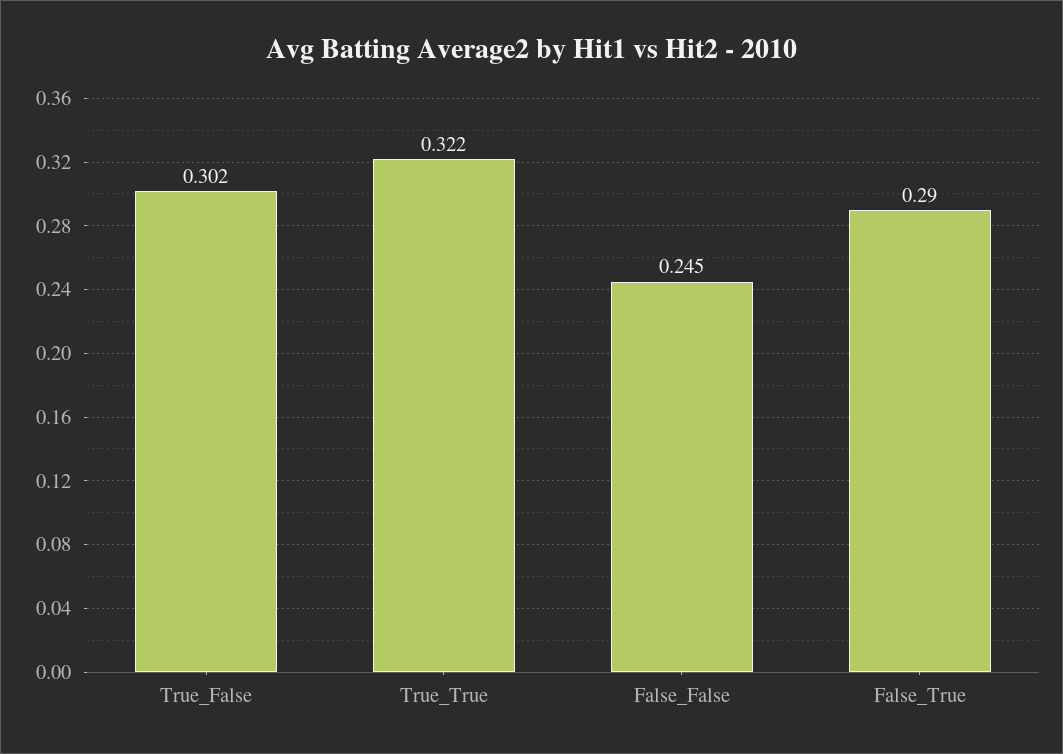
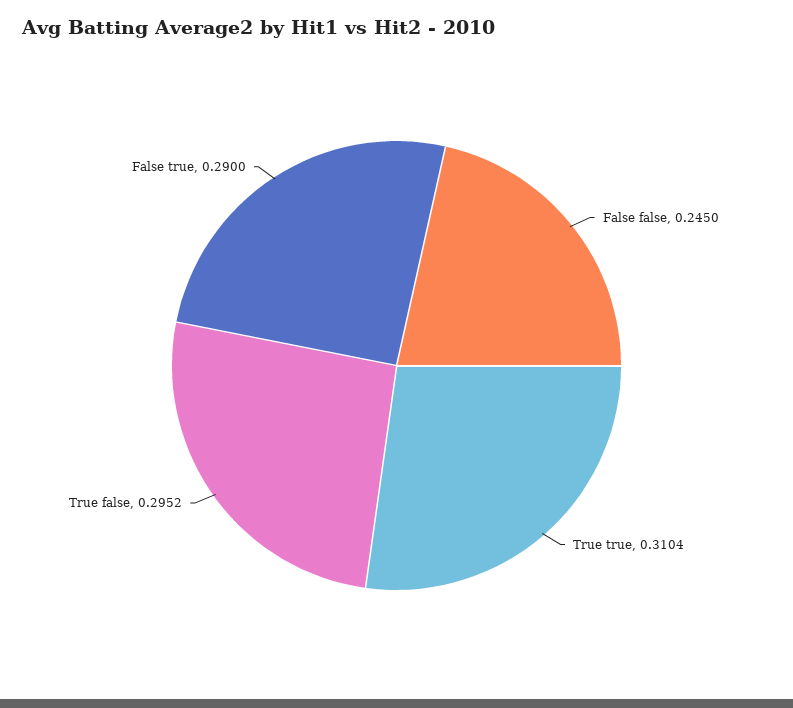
True_False: 0.302 -> 0.2952
True_True: 0.322 -> 0.3104

